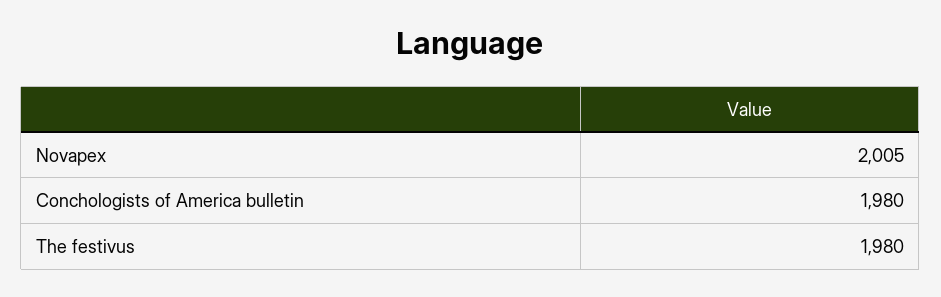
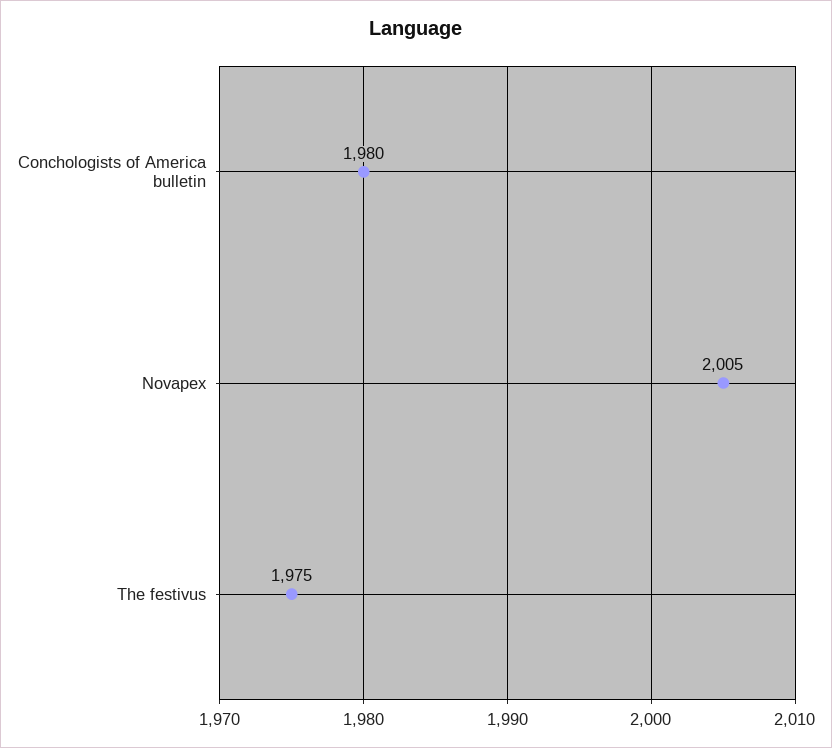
The festivus: 1980 -> 1975

